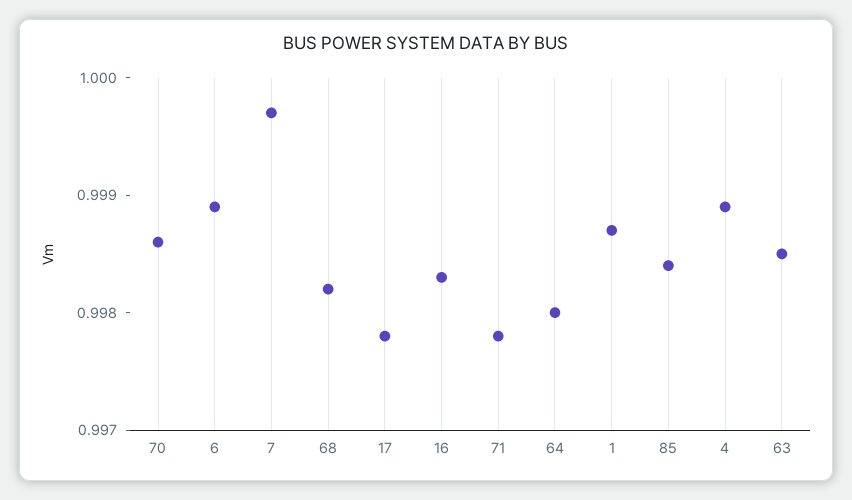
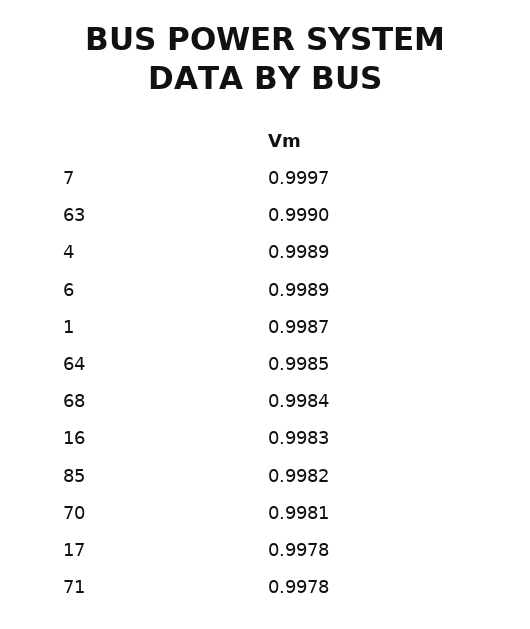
70: 0.9986 -> 0.9981
68: 0.9982 -> 0.9984
64: 0.998 -> 0.9985
85: 0.9984 -> 0.9982
63: 0.9985 -> 0.999

